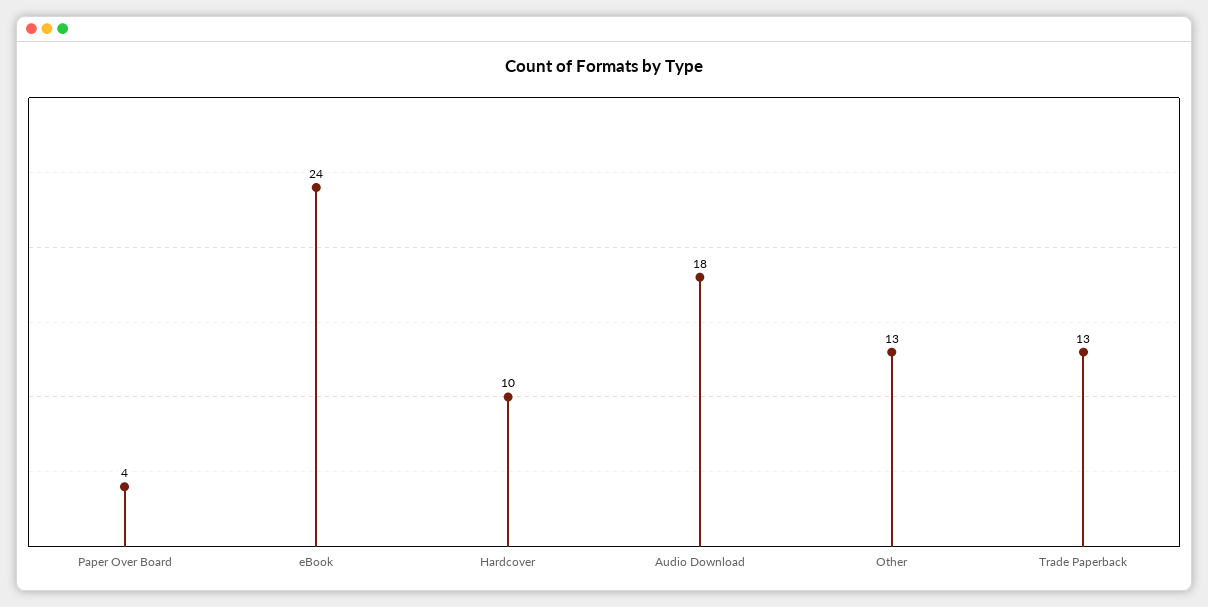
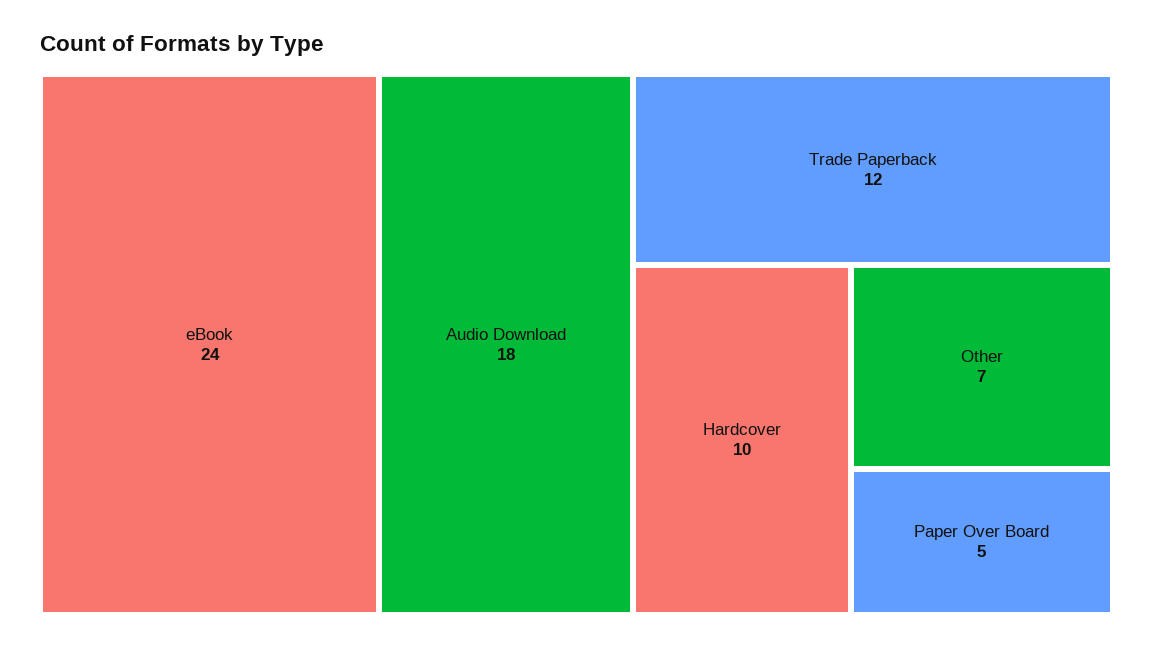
Paper Over Board: 4 -> 5
Other: 13 -> 7
Trade Paperback: 13 -> 12

